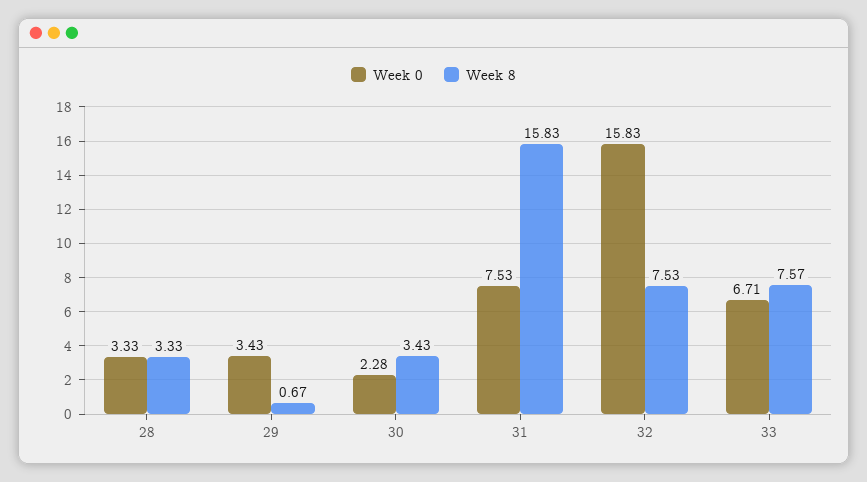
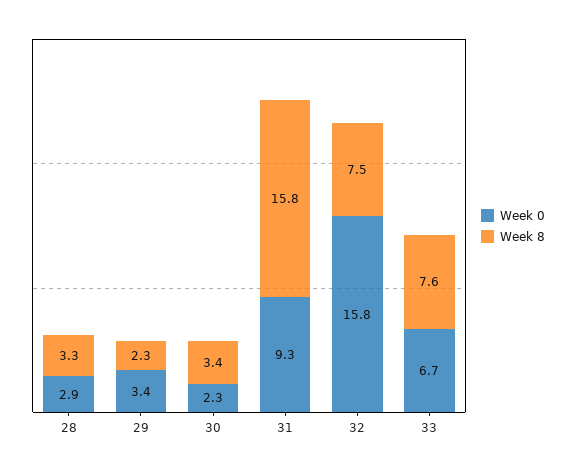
Week 0, 28: 3.33 -> 2.9
Week 8, 29: 0.67 -> 2.3
Week 0, 31: 7.53 -> 9.3

